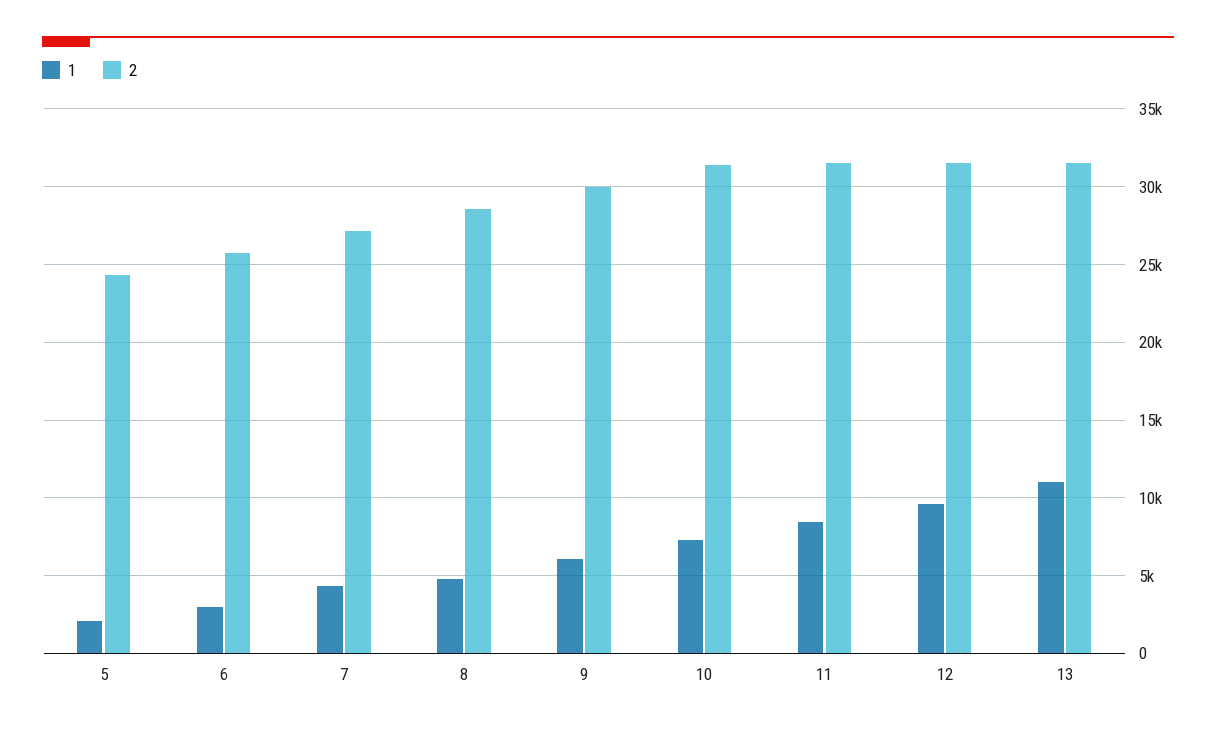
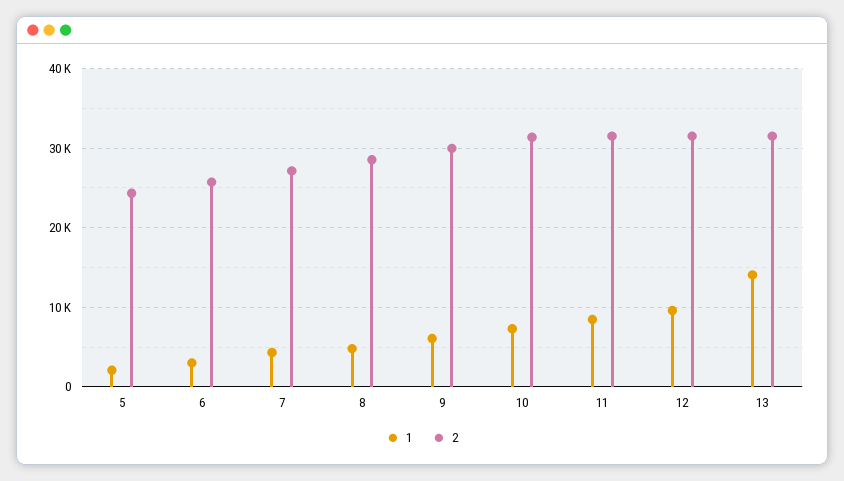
1, 13: 11000 -> 14000

